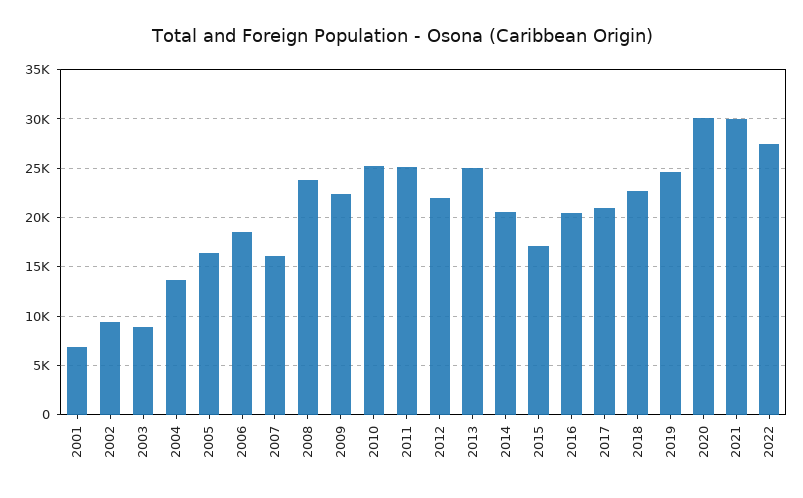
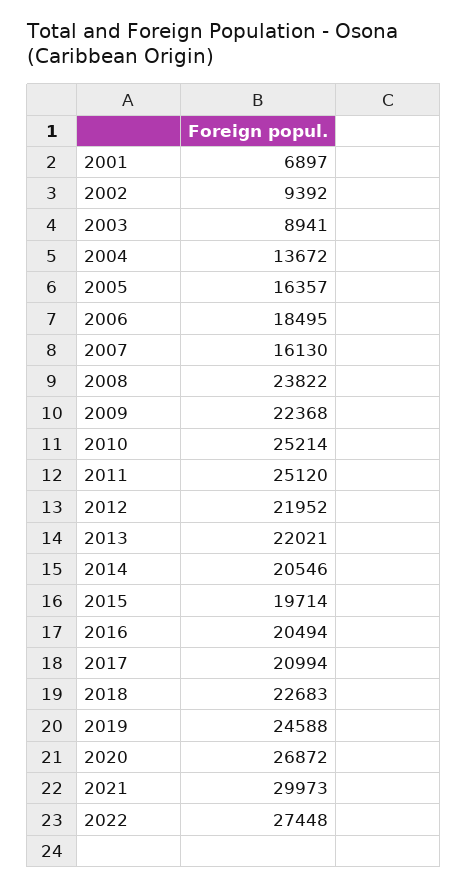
2013: 25000 -> 22021
2015: 17000 -> 19714
2020: 30000 -> 26872

